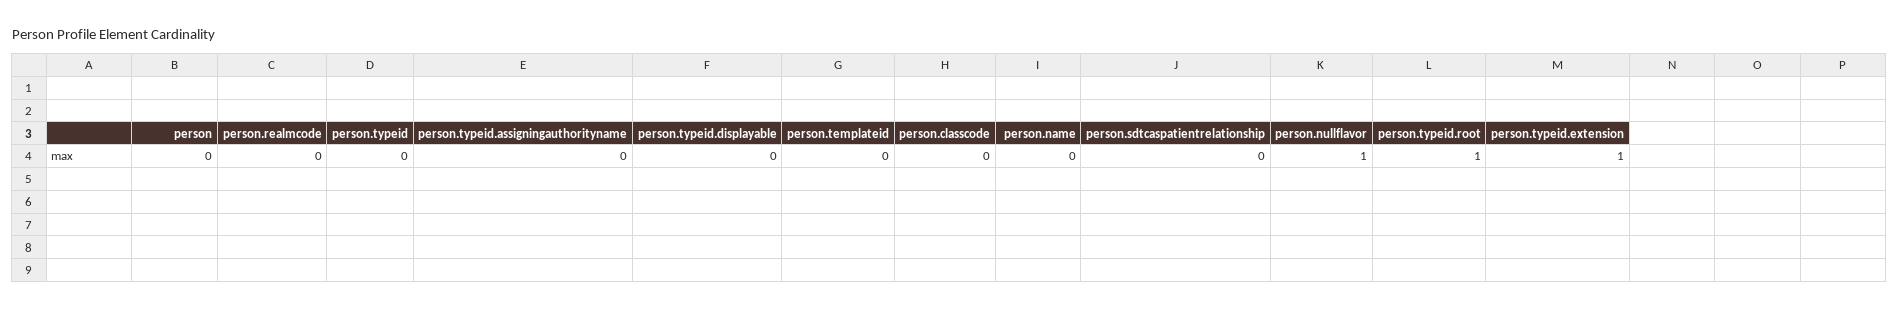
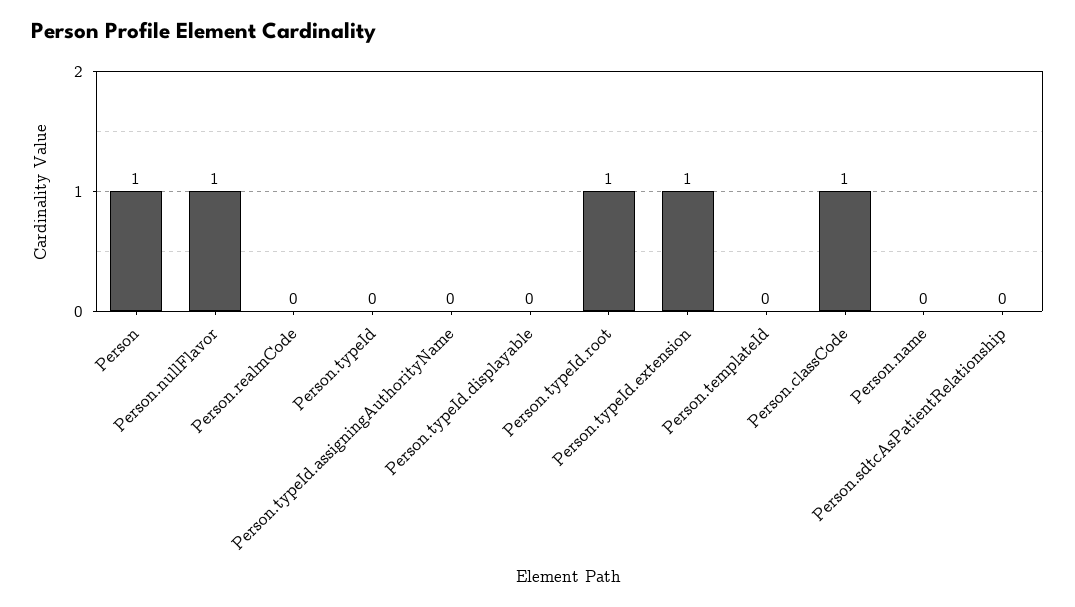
person: 0 -> 1
person.classcode: 0 -> 1

